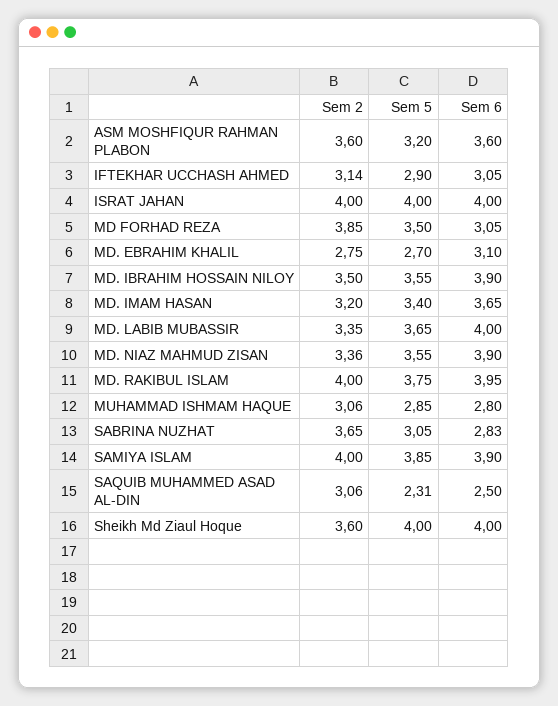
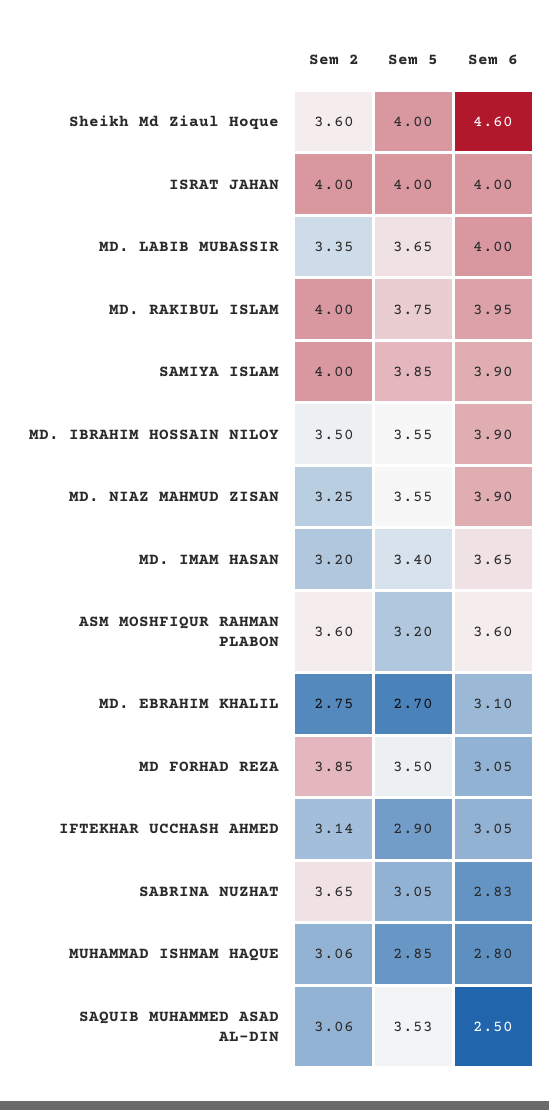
Sem 2, MD. NIAZ MAHMUD ZISAN: 3.36 -> 3.25
Sem 5, SAQUIB MUHAMMED ASAD AL-DIN: 2.31 -> 3.53
Sem 6, Sheikh Md Ziaul Hoque: 4 -> 4.6

